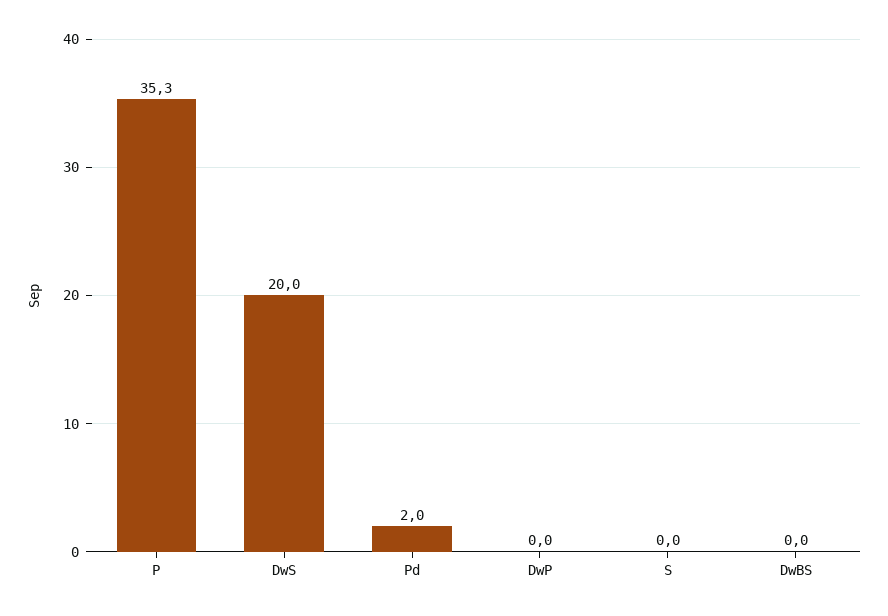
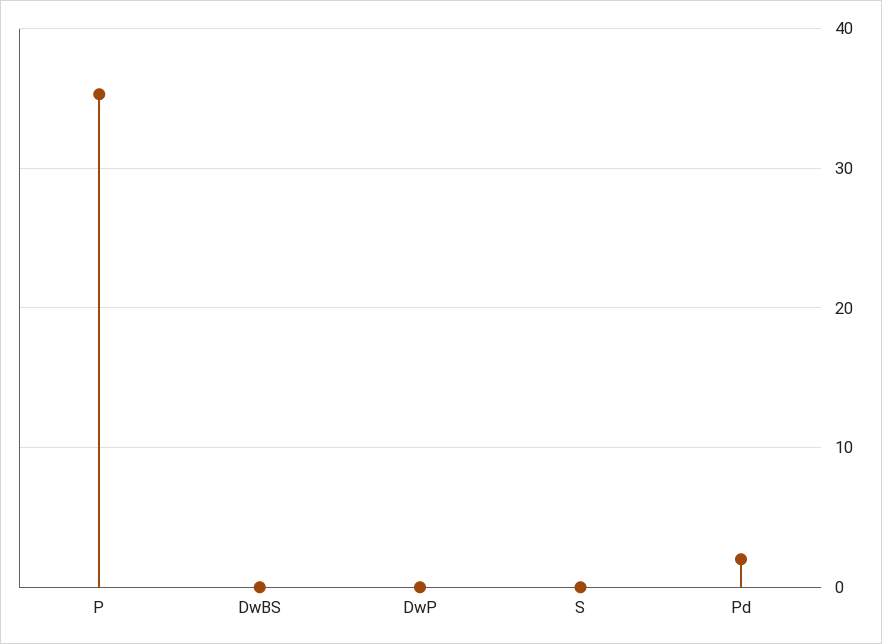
DwS: 20 -> none

